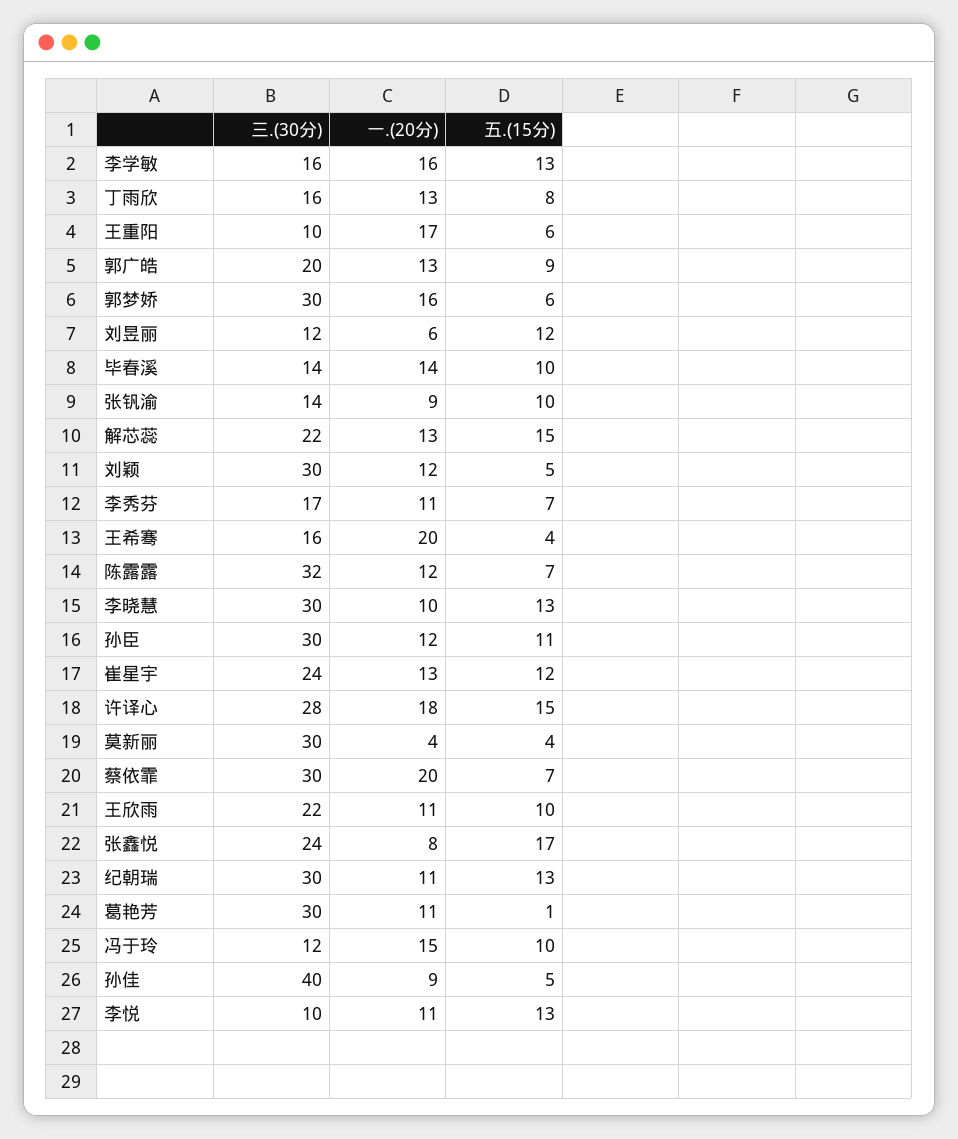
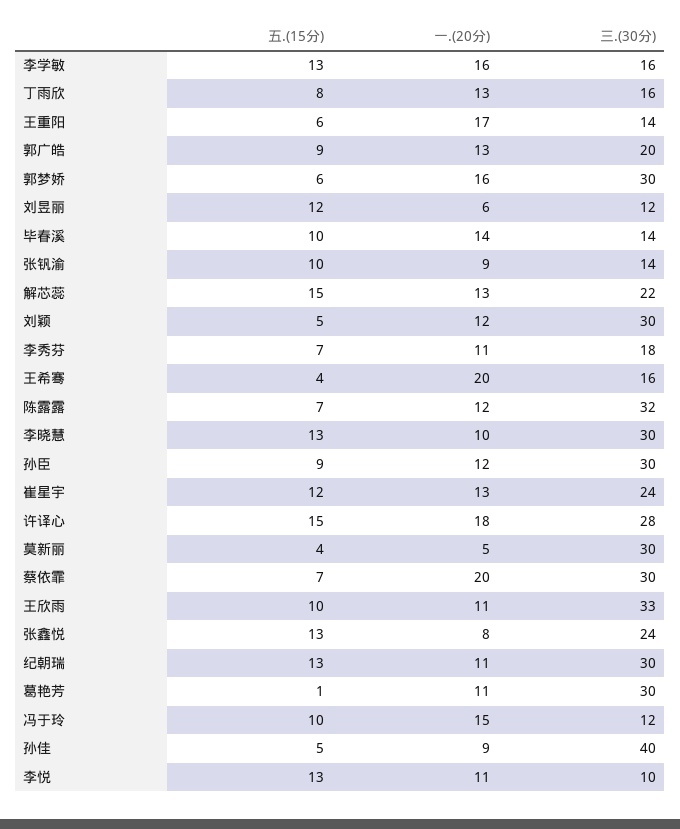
三.(30分), 王重阳: 10 -> 14
三.(30分), 李秀芬: 17 -> 18
五.(15分), 孙臣: 11 -> 9
一.(20分), 莫新丽: 4 -> 5
三.(30分), 王欣雨: 22 -> 33
五.(15分), 张鑫悦: 17 -> 13

